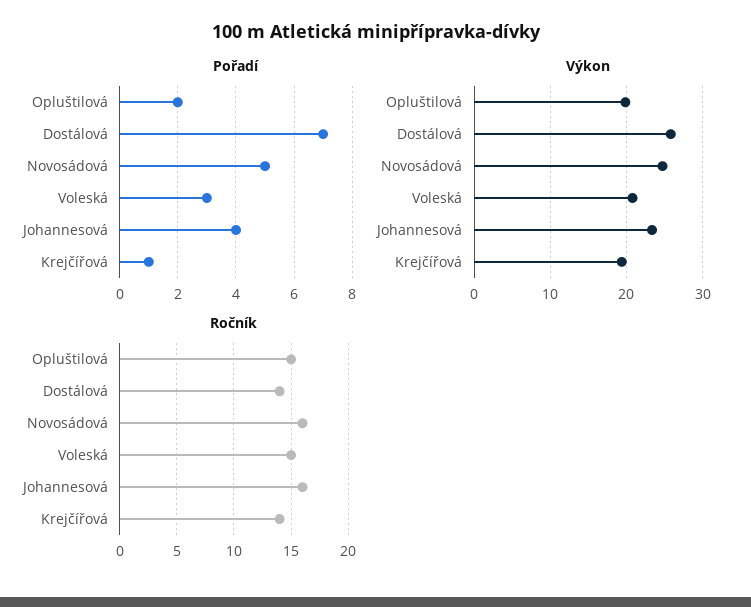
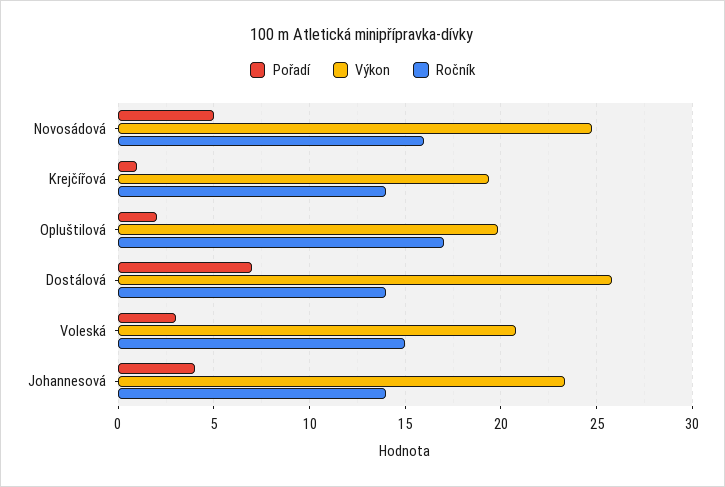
Ročník, Opluštilová: 15 -> 17
Ročník, Johannesová: 16 -> 14

